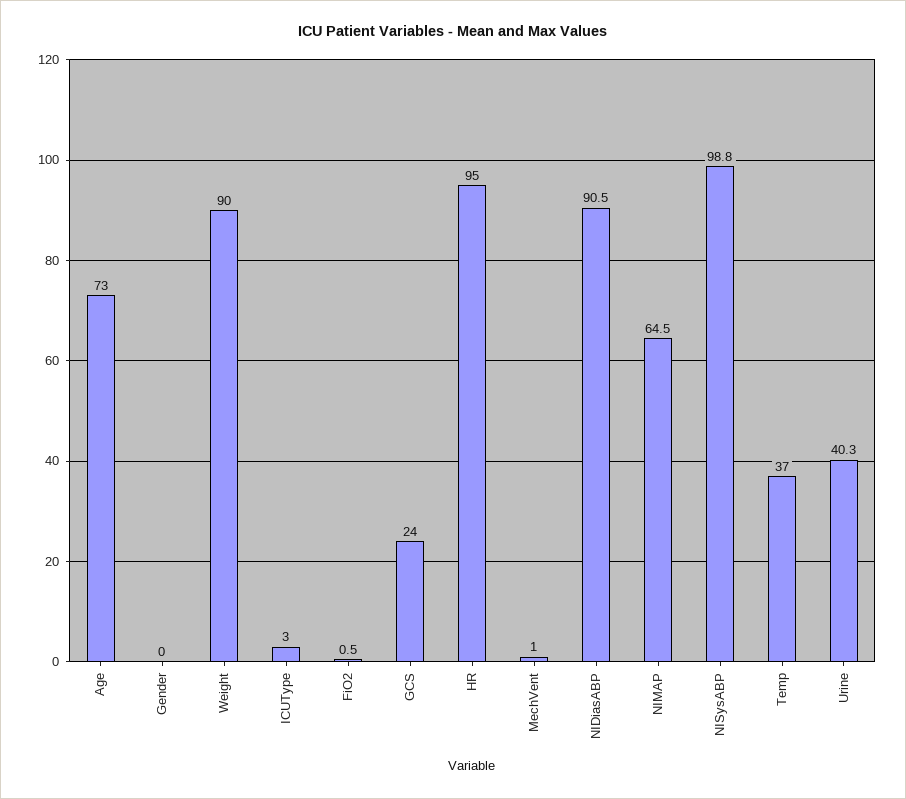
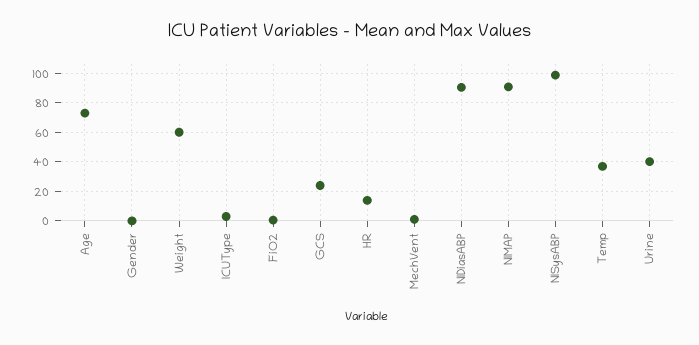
Weight: 90 -> 60
HR: 95 -> 15
NIMAP: 64.5 -> 90

